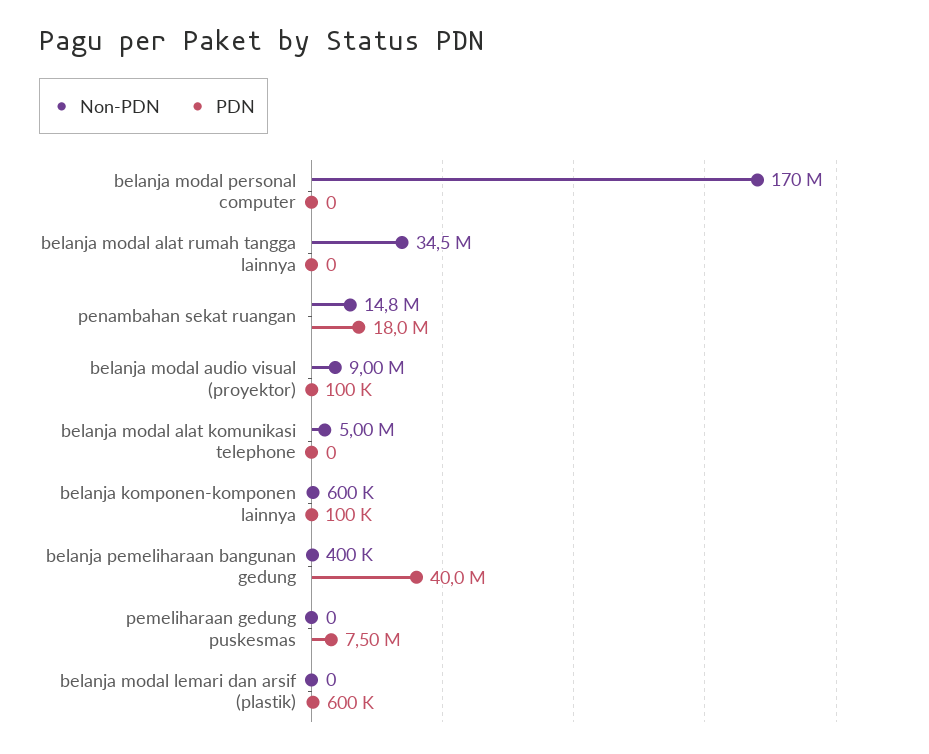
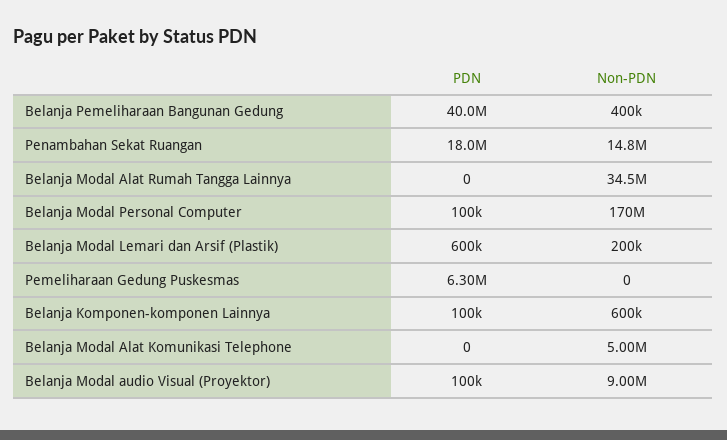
PDN, belanja modal personal computer: 0 -> 100000
PDN, pemeliharaan gedung puskesmas: 7500000 -> 6300000
Non-PDN, belanja modal lemari dan arsif (plastik): 0 -> 200000

